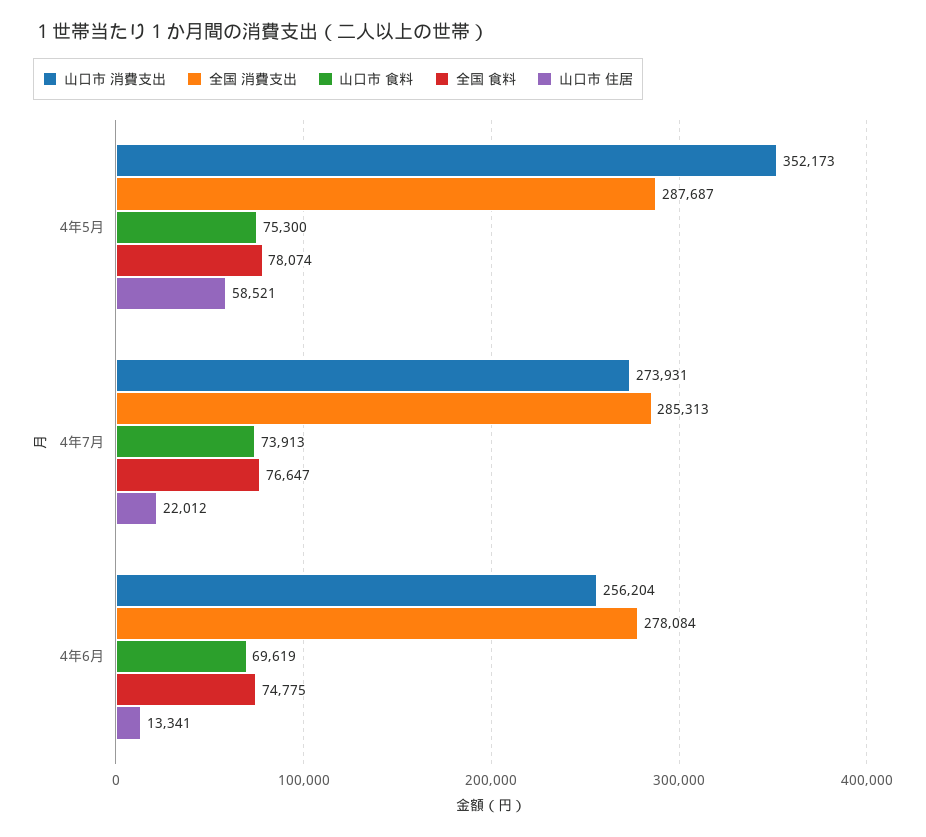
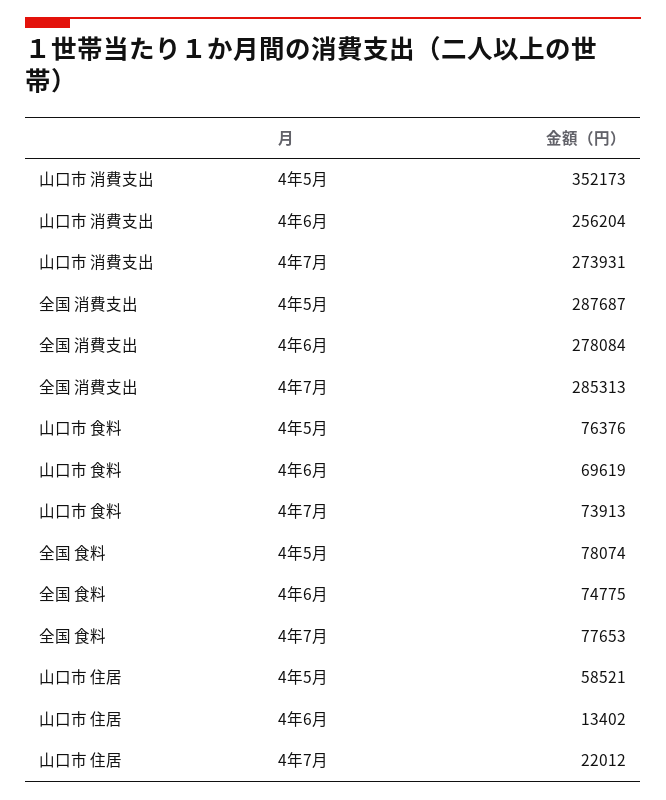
山口市 食料, 4年5月: 75300 -> 76376
全国 食料, 4年7月: 76647 -> 77653
山口市 住居, 4年6月: 13341 -> 13402

